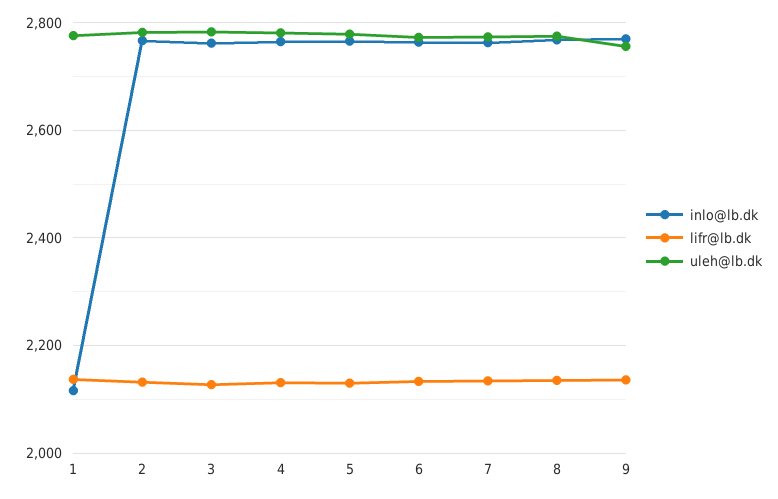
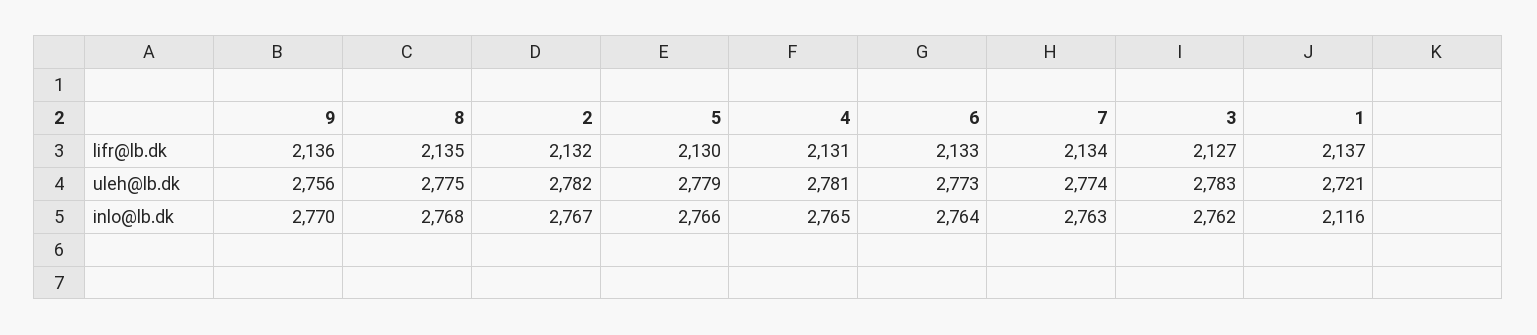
uleh@lb.dk, 1: 2780 -> 2721

